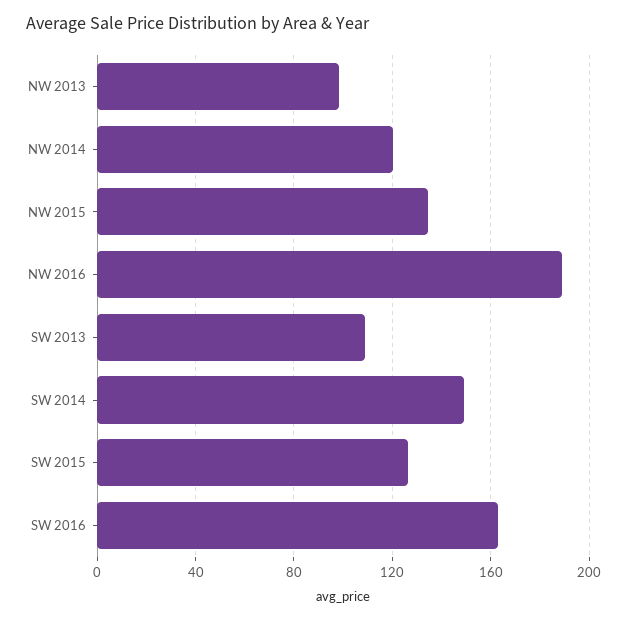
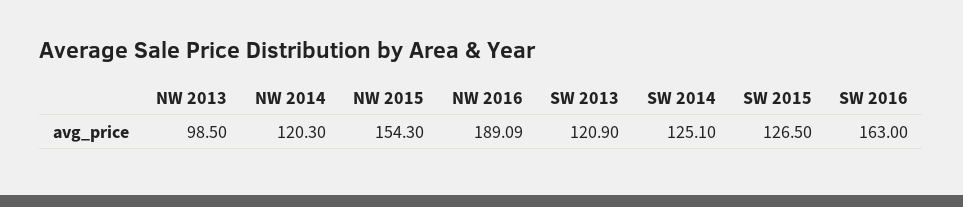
NW 2015: 135 -> 154.3
SW 2013: 110 -> 120.9
SW 2014: 150 -> 125.1

